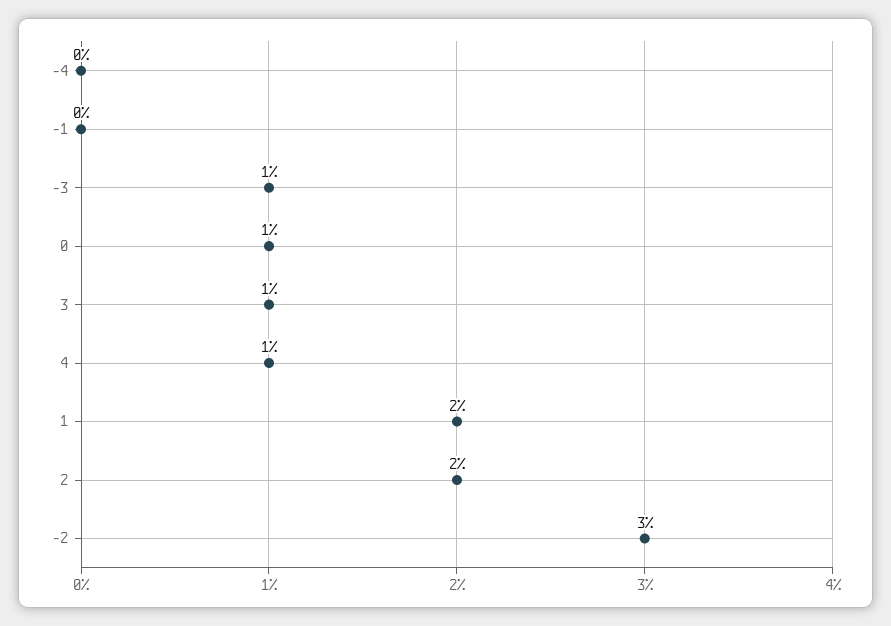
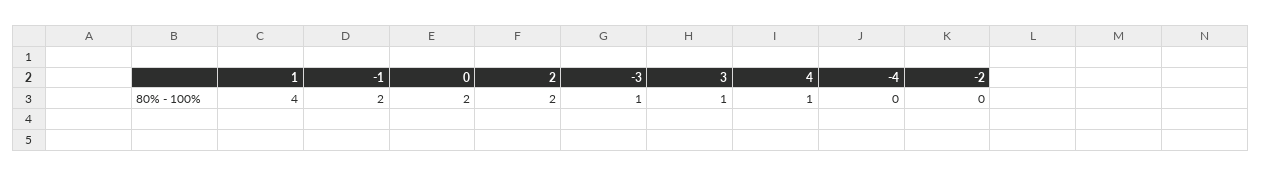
-1: 0 -> 2
0: 1 -> 2
1: 2 -> 4
-2: 3 -> 0

